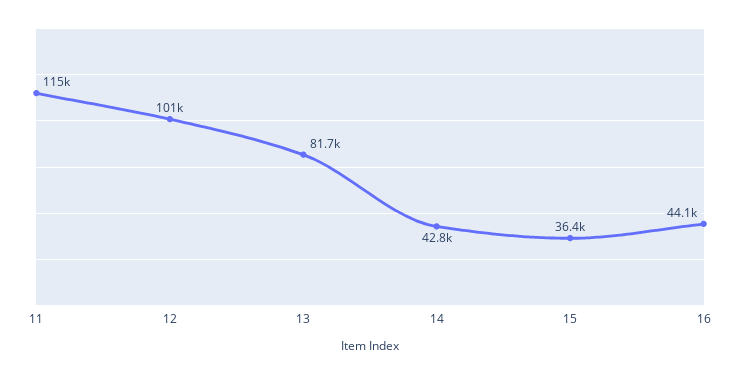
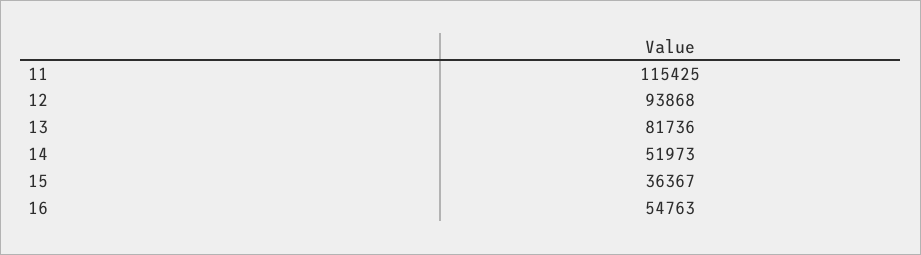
12: 101000 -> 93868
14: 42800 -> 51973
16: 44100 -> 54763

